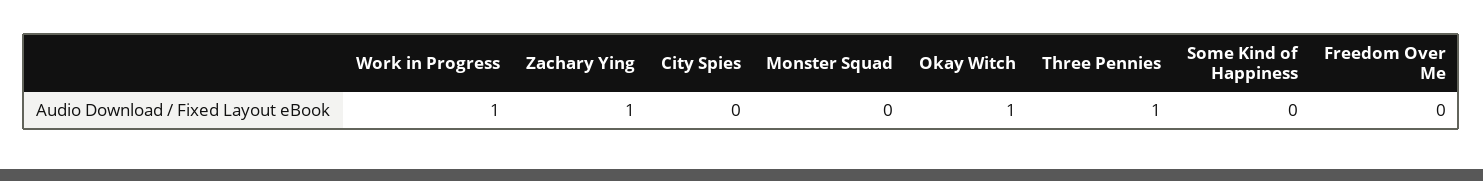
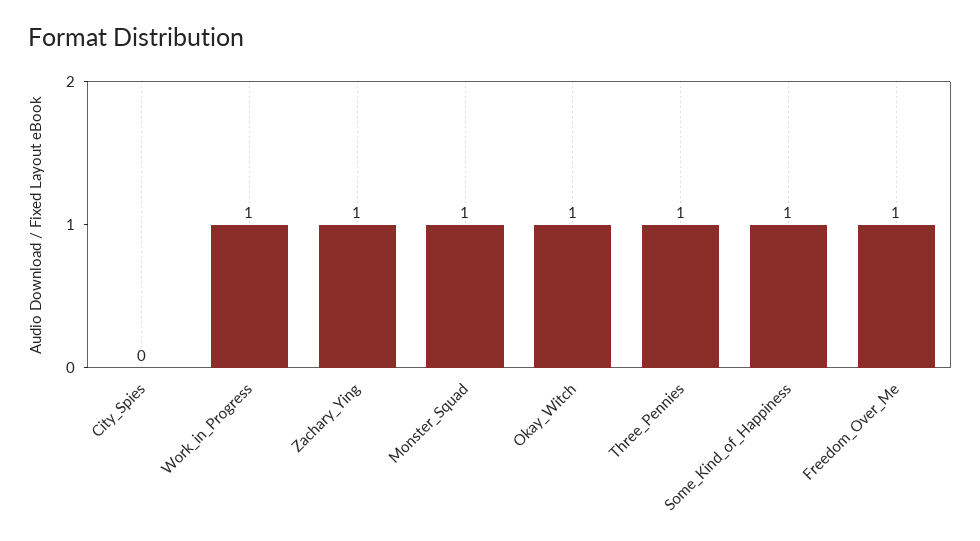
Monster Squad: 0 -> 1
Some Kind of Happiness: 0 -> 1
Freedom Over Me: 0 -> 1

